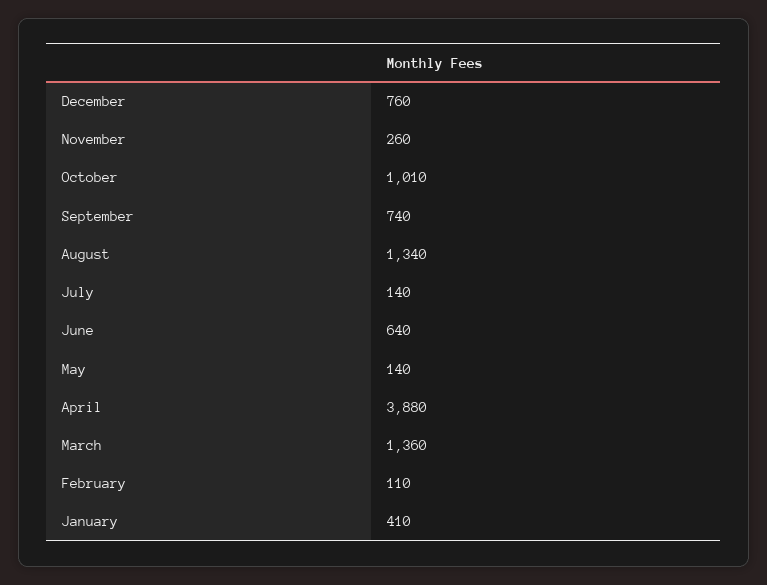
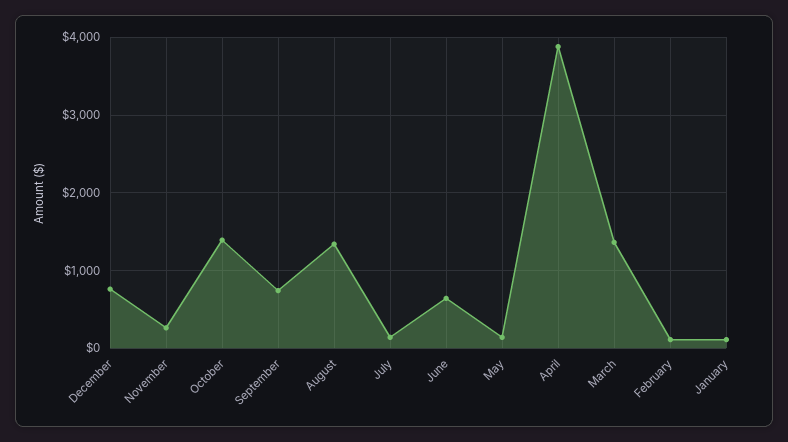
October: 1010 -> 1400
January: 410 -> 100

